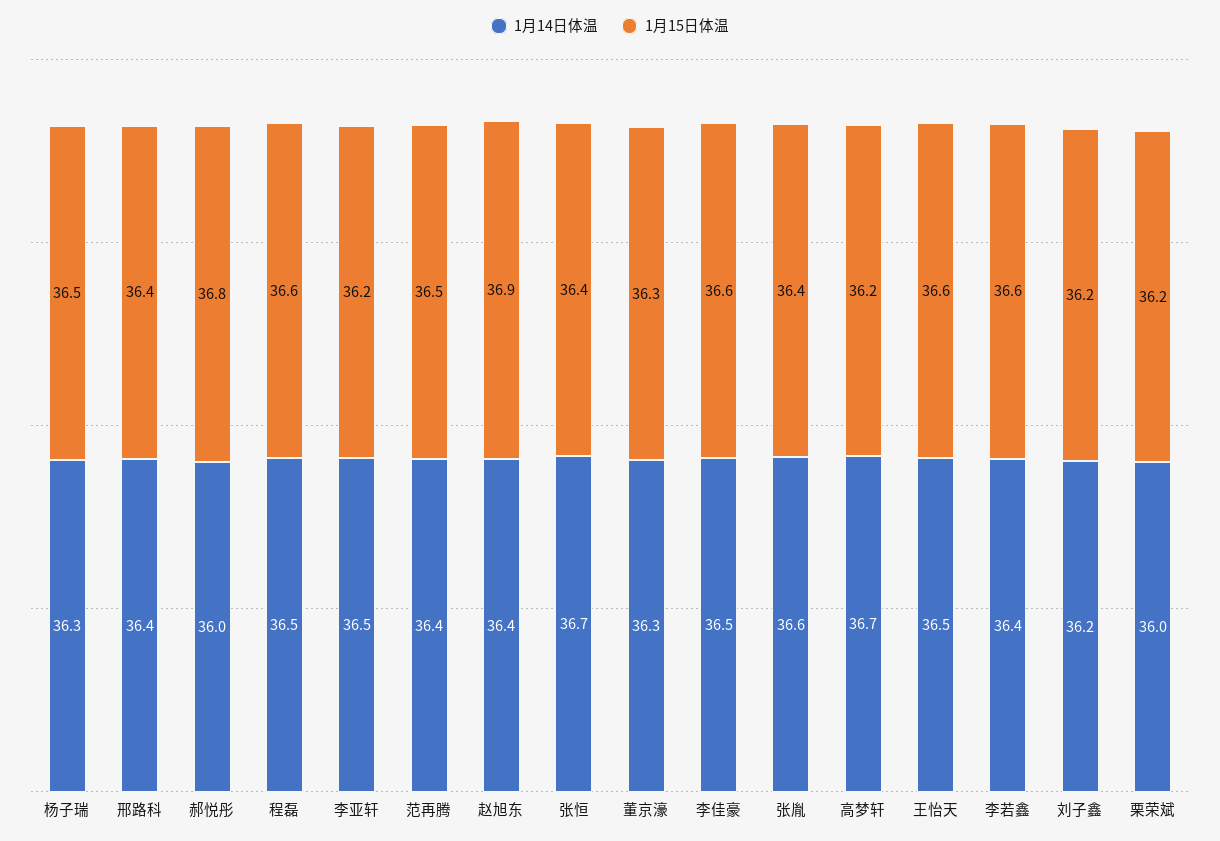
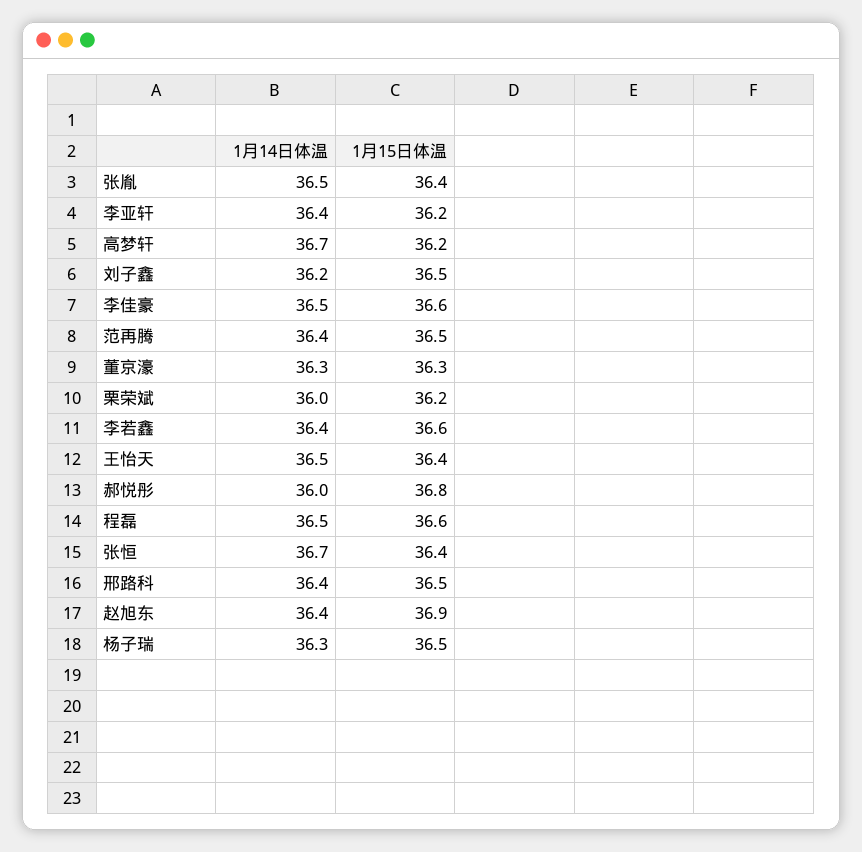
1月15日体温, 邢路科: 36.4 -> 36.5
1月14日体温, 李亚轩: 36.5 -> 36.4
1月14日体温, 张胤: 36.6 -> 36.5
1月15日体温, 王怡天: 36.6 -> 36.4
1月15日体温, 刘子鑫: 36.2 -> 36.5

